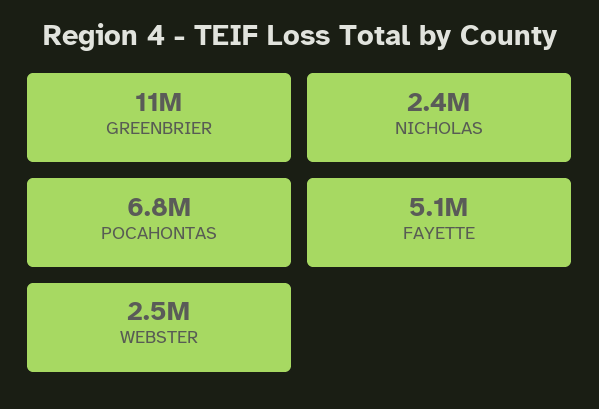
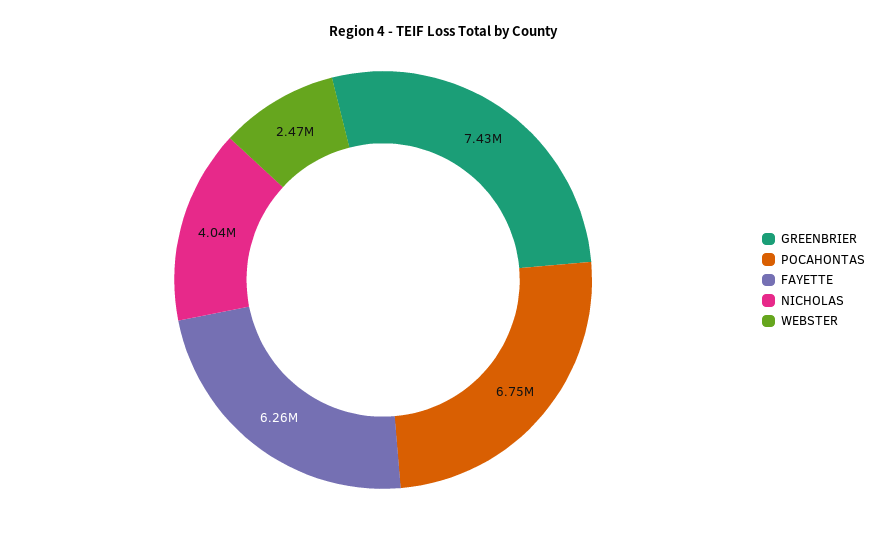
GREENBRIER: 11000000 -> 7430000
NICHOLAS: 2400000 -> 4040000
FAYETTE: 5100000 -> 6260000

